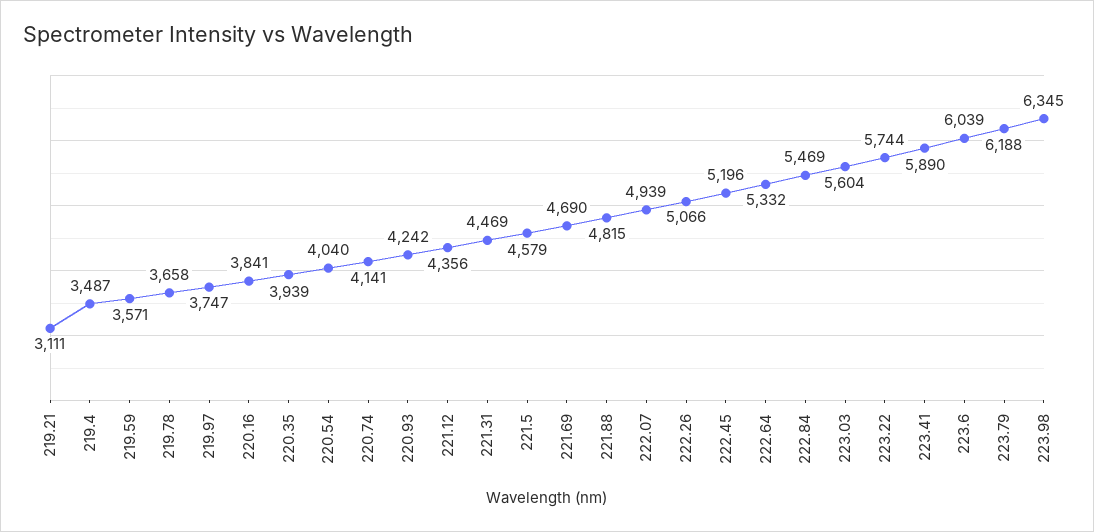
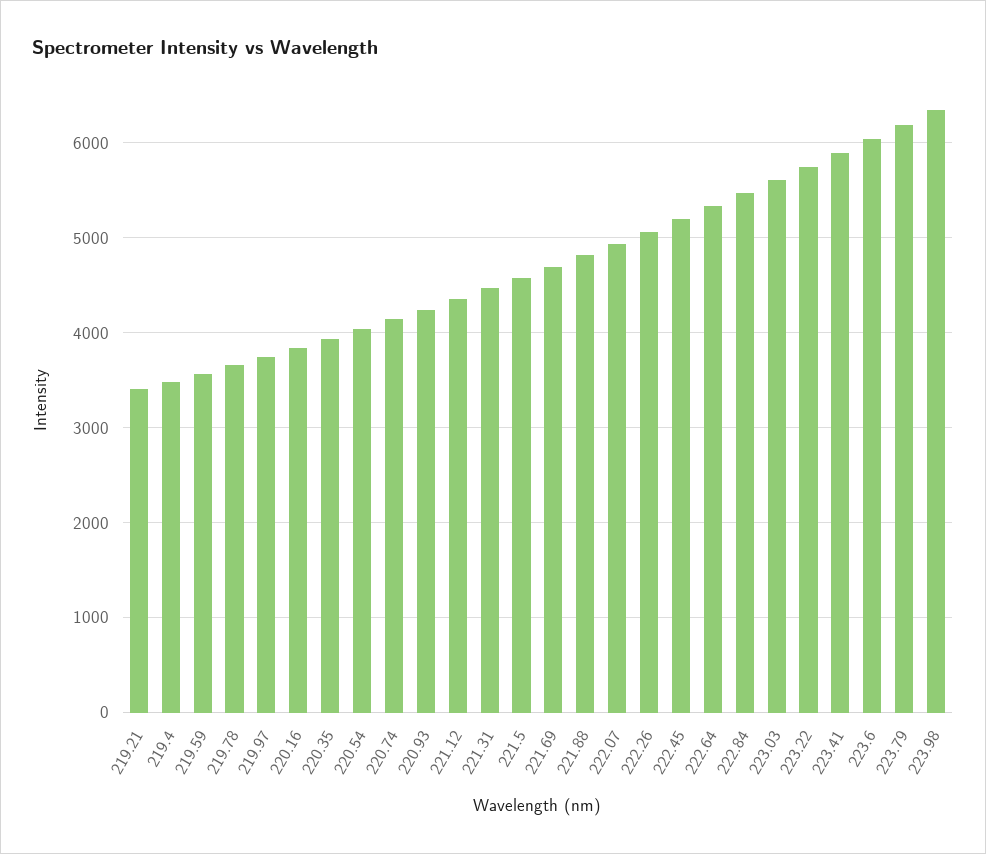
219.21: 3111 -> 3400

